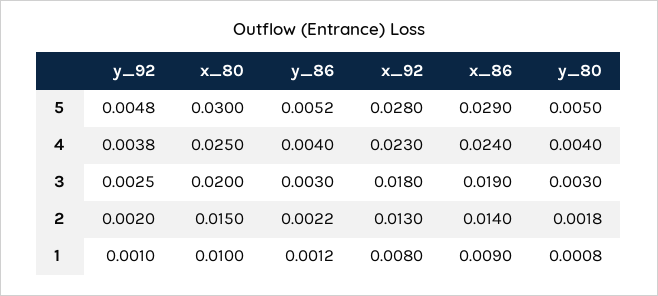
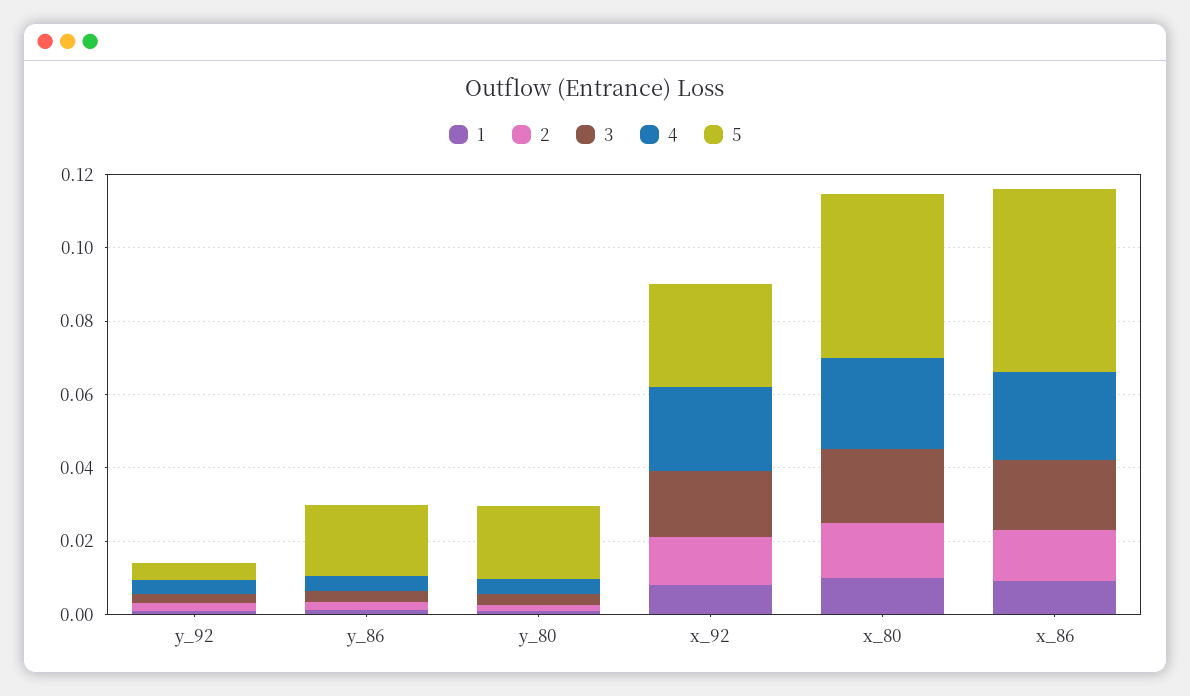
5, x_80: 0.03 -> 0.045
5, y_86: 0.0052 -> 0.02
5, x_86: 0.029 -> 0.05
5, y_80: 0.005 -> 0.02

